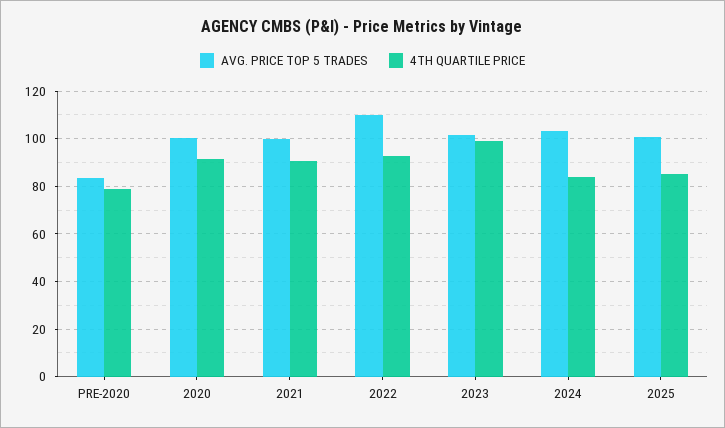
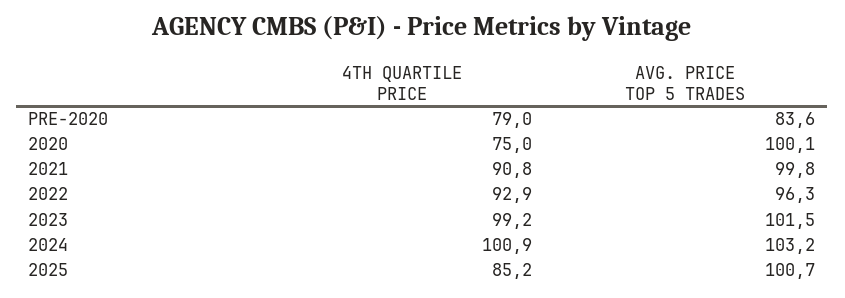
4TH QUARTILE PRICE, 2020: 90 -> 75
AVG. PRICE TOP 5 TRADES, 2022: 110 -> 96.3
4TH QUARTILE PRICE, 2024: 85 -> 100.9

